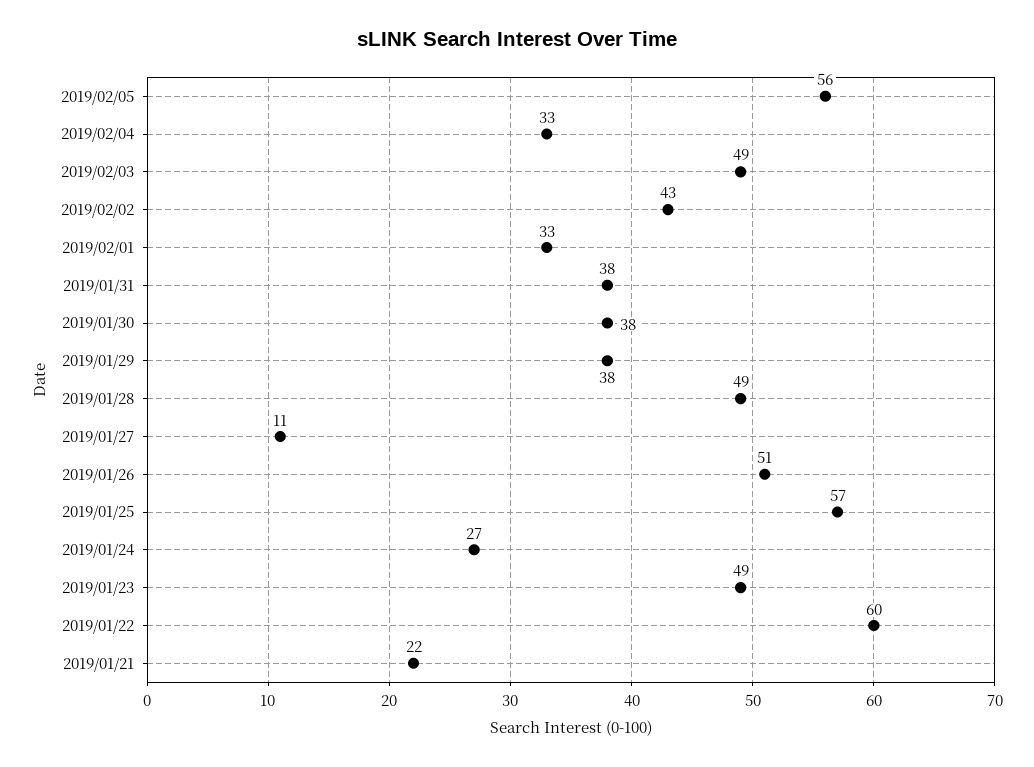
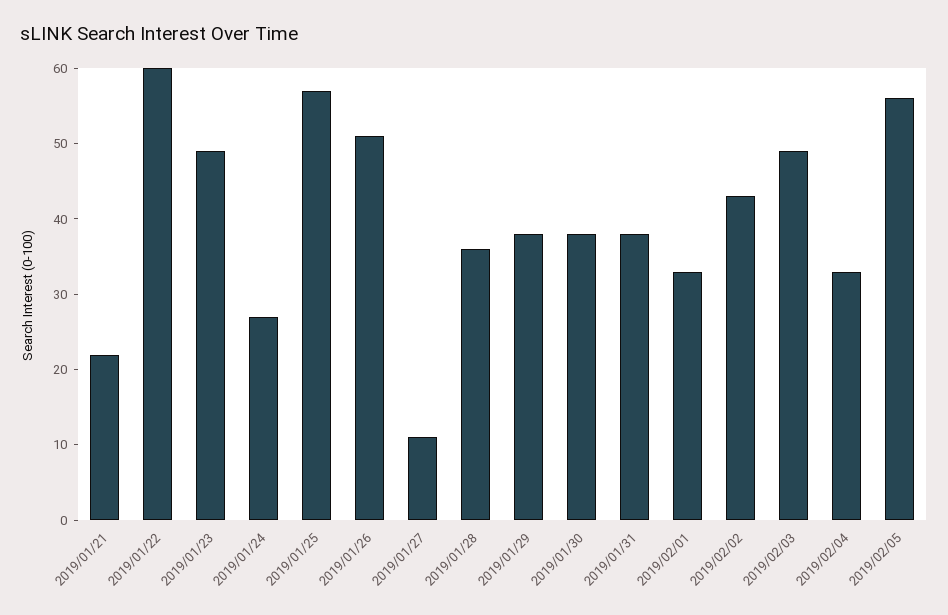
2019/01/28: 49 -> 35

